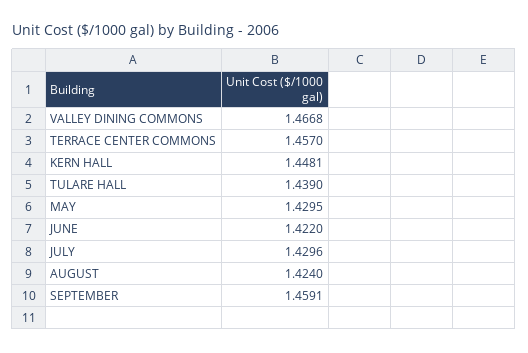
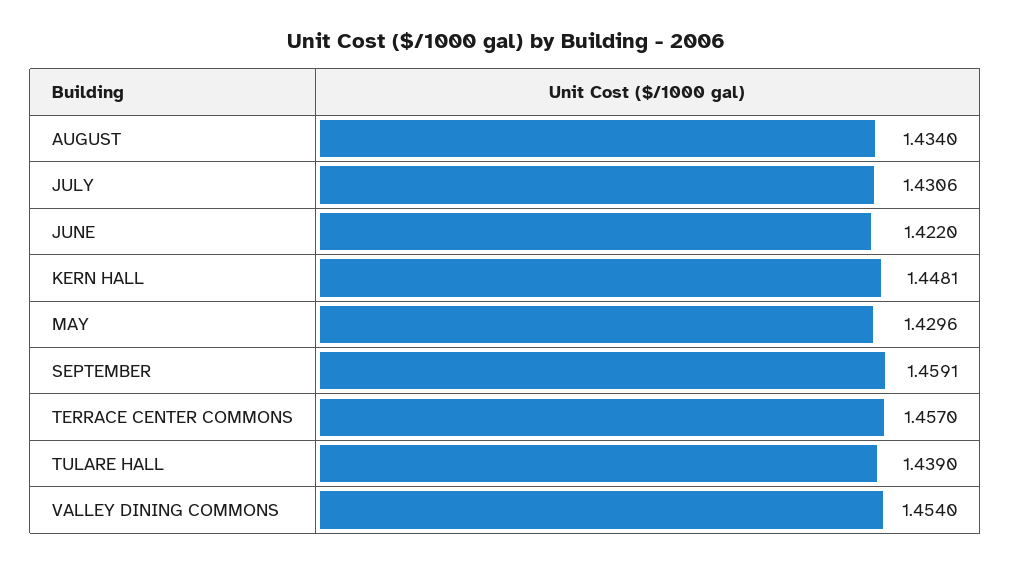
VALLEY DINING COMMONS: 1.4668 -> 1.454
MAY: 1.4295 -> 1.4296
JULY: 1.4296 -> 1.4306
AUGUST: 1.424 -> 1.434

